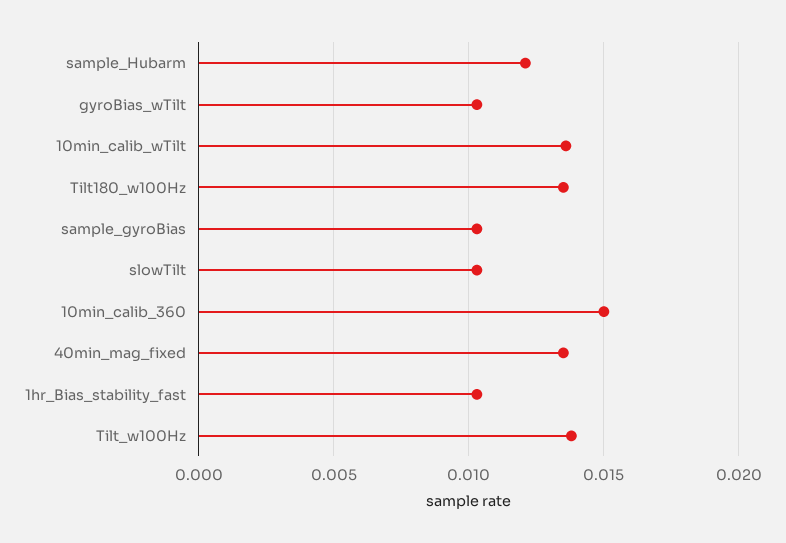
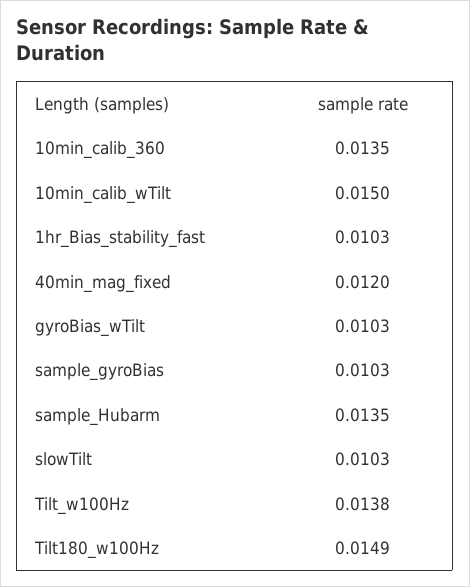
sample_Hubarm: 0.012 -> 0.0135
10min_calib_wTilt: 0.0135 -> 0.015
Tilt180_w100Hz: 0.0135 -> 0.0149
10min_calib_360: 0.015 -> 0.0135
40min_mag_fixed: 0.0135 -> 0.012

